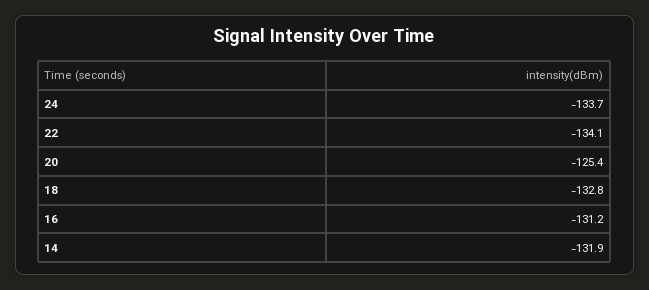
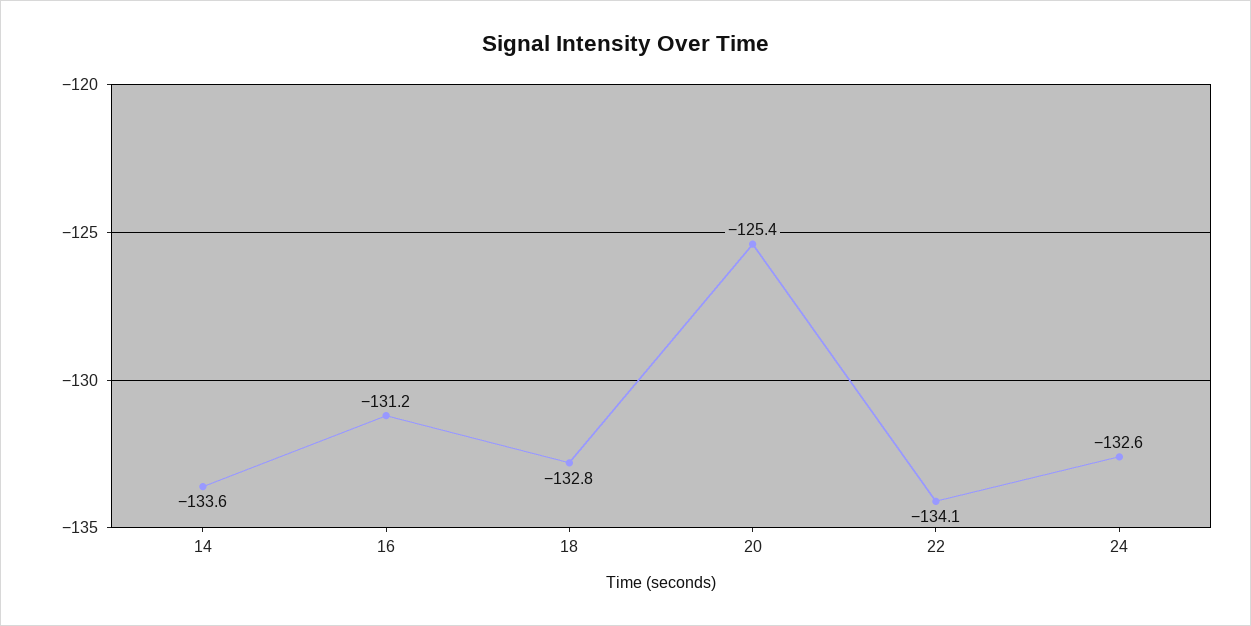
24: -133.7 -> -132.6
14: -131.9 -> -133.6

